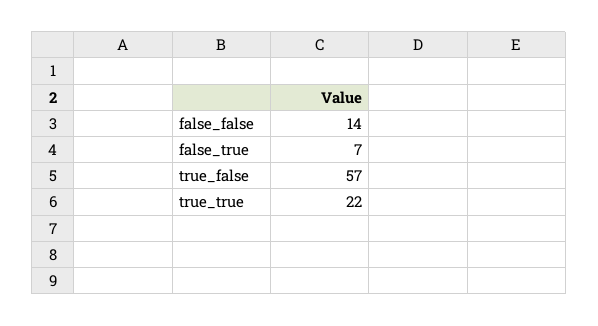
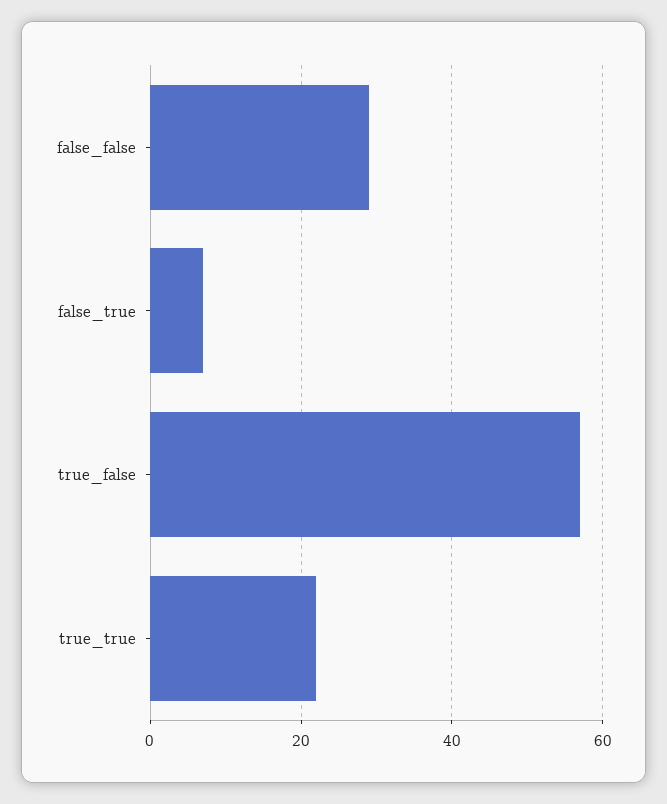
false_false: 14 -> 30

